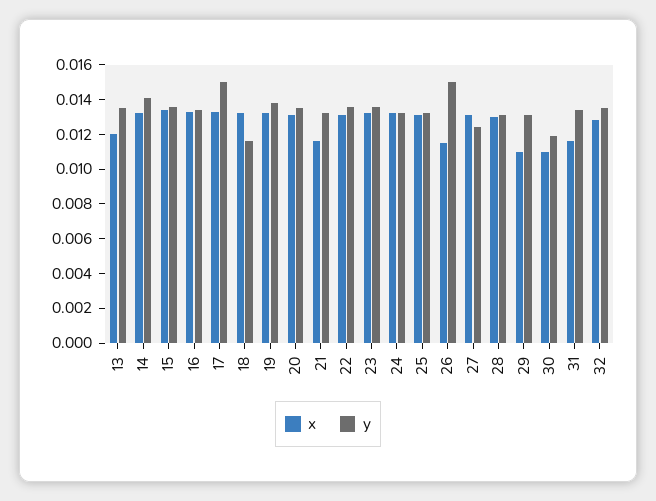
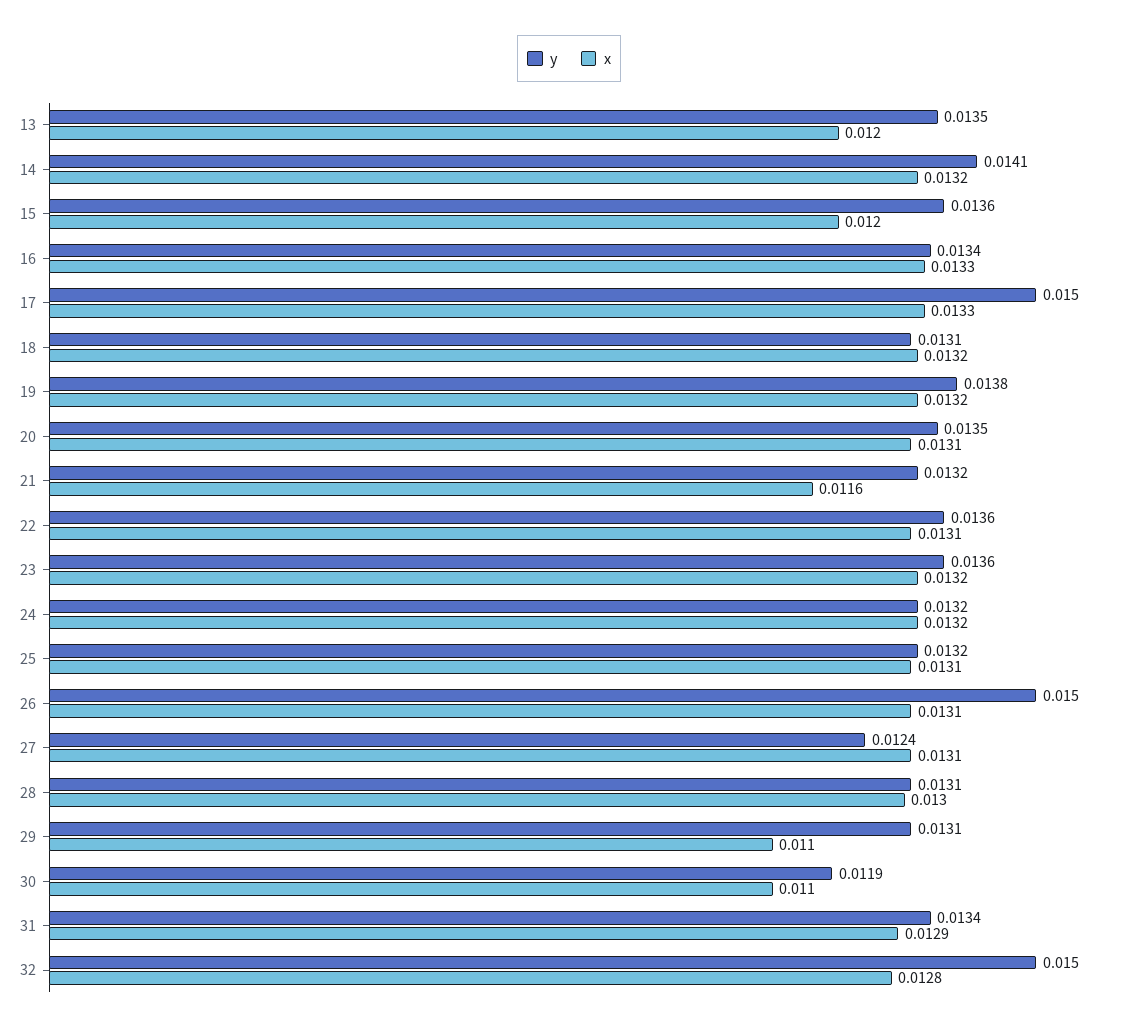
x, 15: 0.0135 -> 0.012
y, 18: 0.0115 -> 0.0131
x, 26: 0.0115 -> 0.0131
x, 31: 0.0115 -> 0.0129
y, 32: 0.0135 -> 0.015

